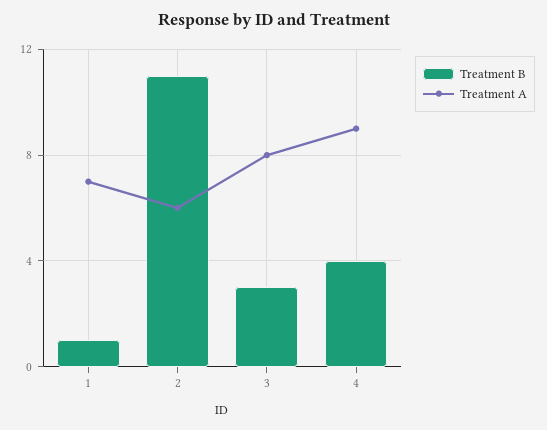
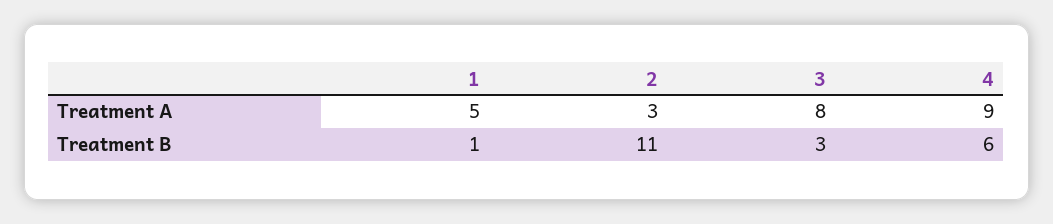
Treatment A, 1: 7 -> 5
Treatment A, 2: 6 -> 3
Treatment B, 4: 4 -> 6

